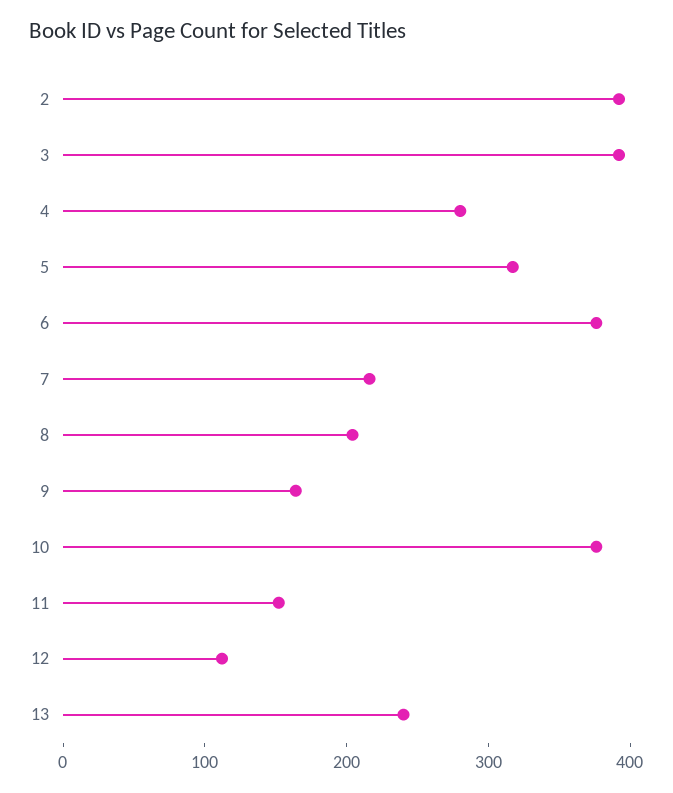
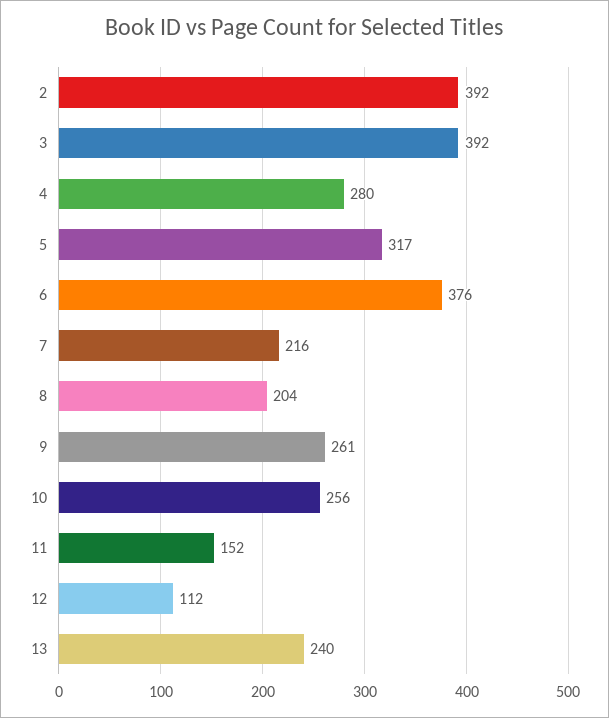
9: 160 -> 261
10: 380 -> 256

